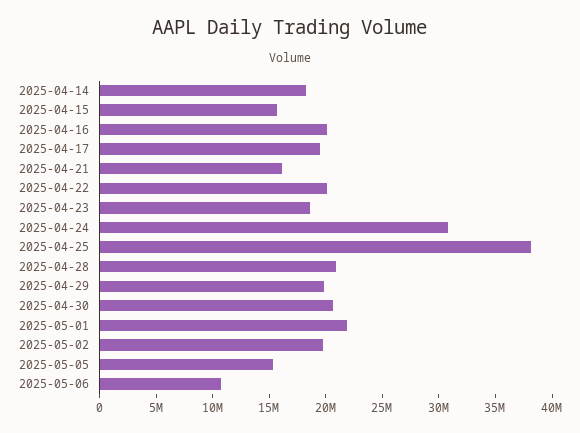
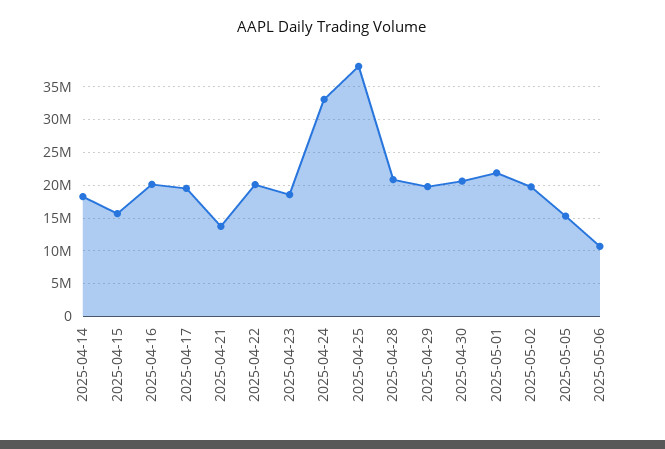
2025-04-21: 16000000 -> 14000000
2025-04-24: 31000000 -> 33000000

